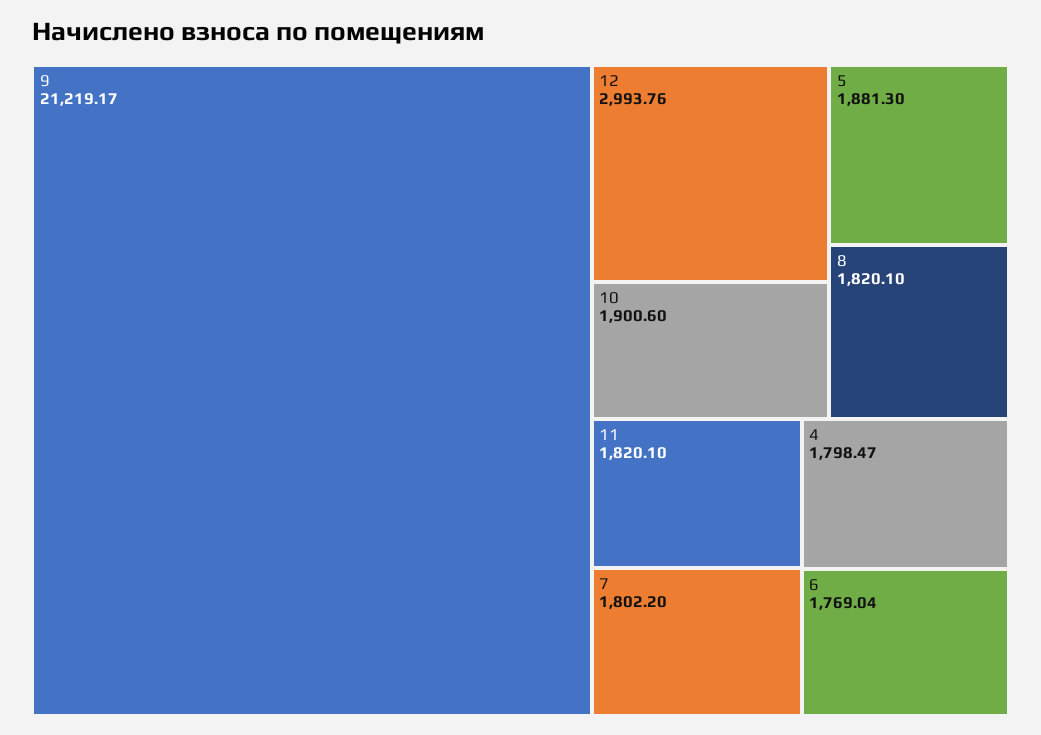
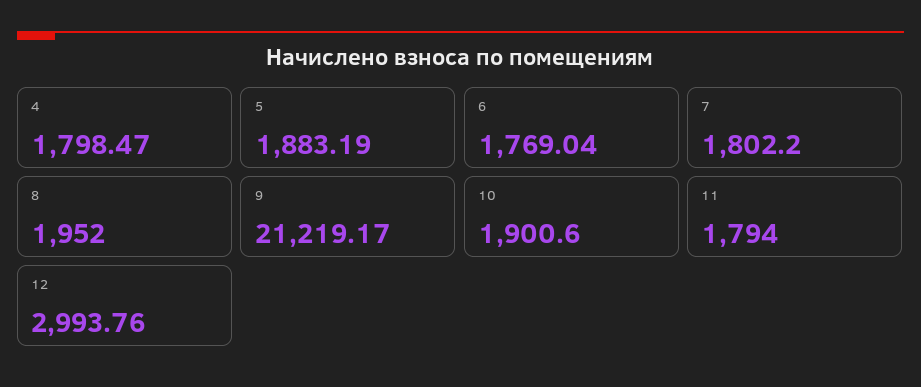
5: 1881.3 -> 1883.19
8: 1820.1 -> 1952
11: 1820.1 -> 1794

